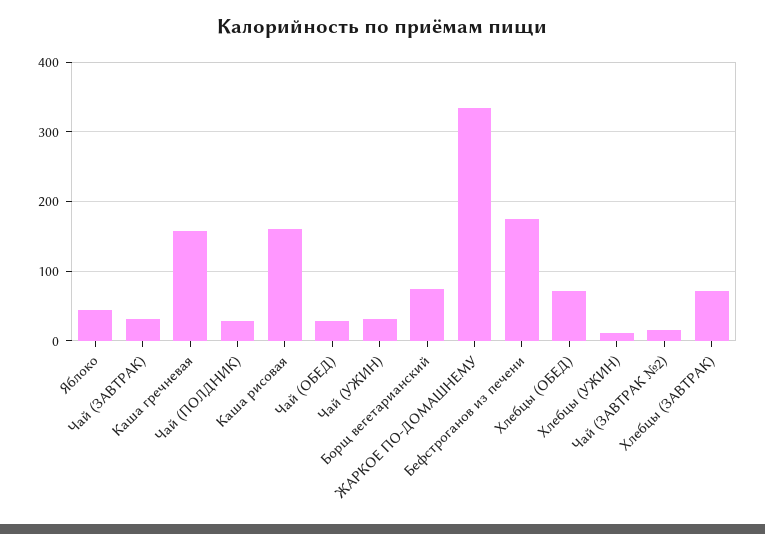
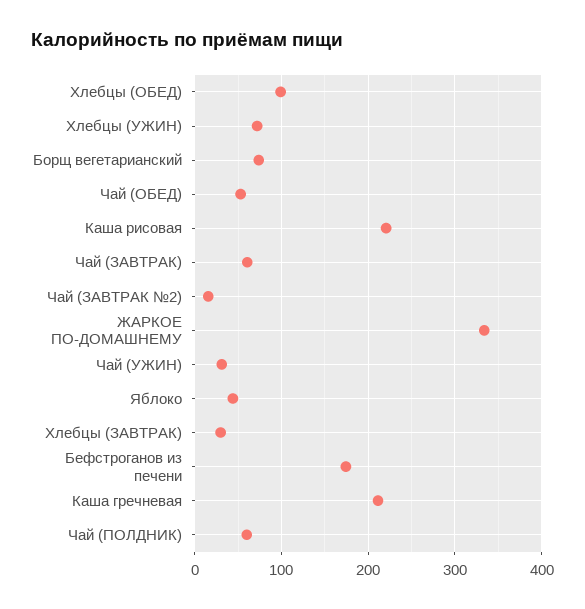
Чай (ЗАВТРАК): 30 -> 60
Каша гречневая: 160 -> 210
Чай (ПОЛДНИК): 30 -> 60
Каша рисовая: 160 -> 220
Чай (ОБЕД): 30 -> 50
Хлебцы (ОБЕД): 70 -> 100
Хлебцы (УЖИН): 10 -> 70
Хлебцы (ЗАВТРАК): 70 -> 30

